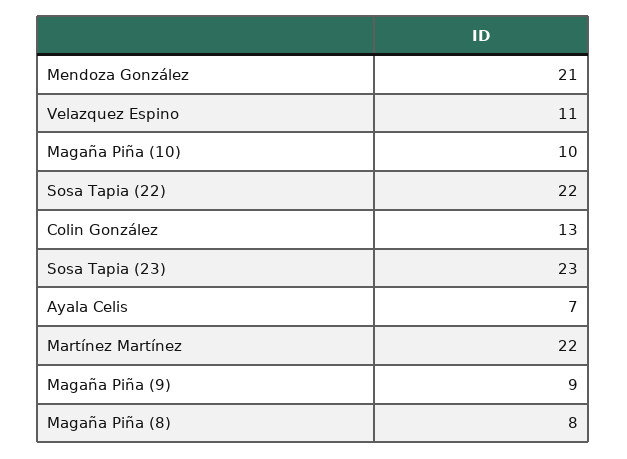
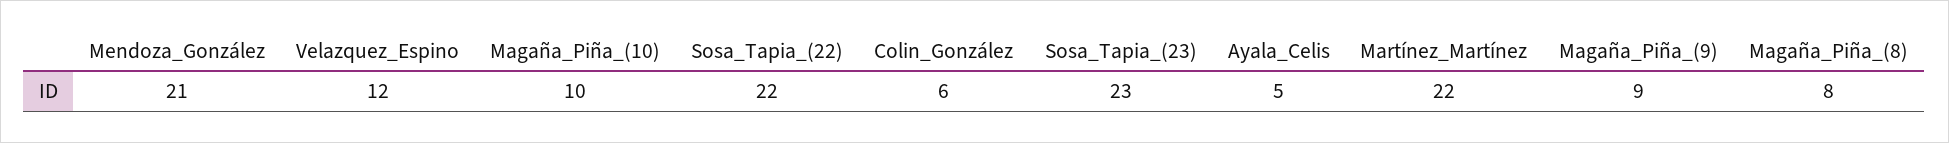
Velazquez Espino: 11 -> 12
Colin González: 13 -> 6
Ayala Celis: 7 -> 5

